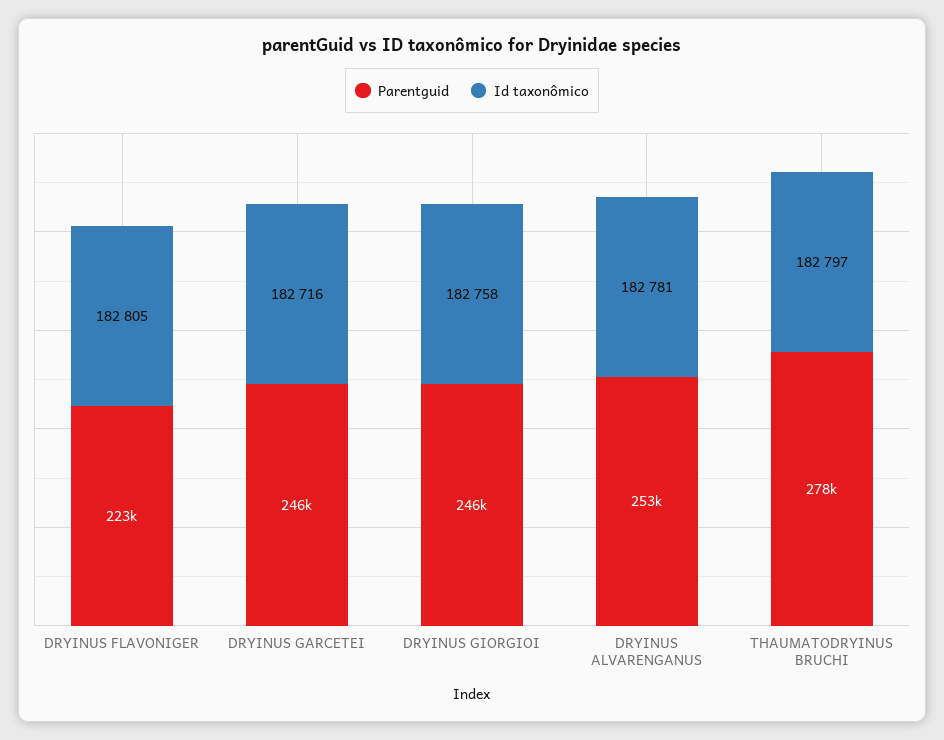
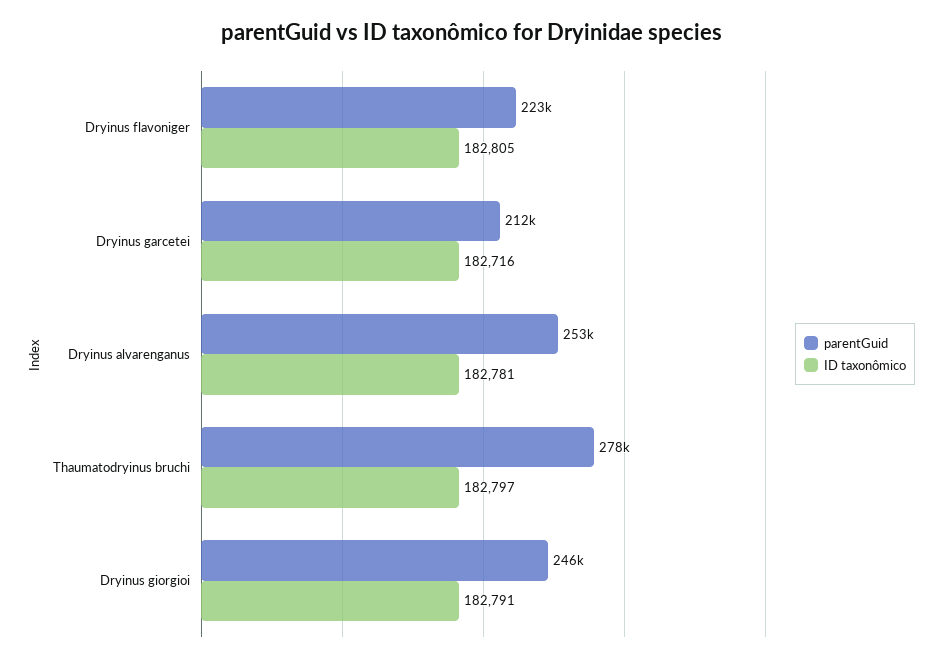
Parentguid, DRYINUS GARCETEI: 246000 -> 212000
Id taxonômico, DRYINUS GIORGIOI: 182758 -> 182791

